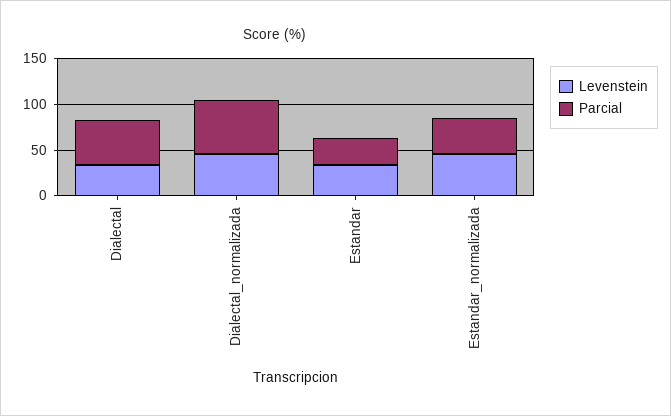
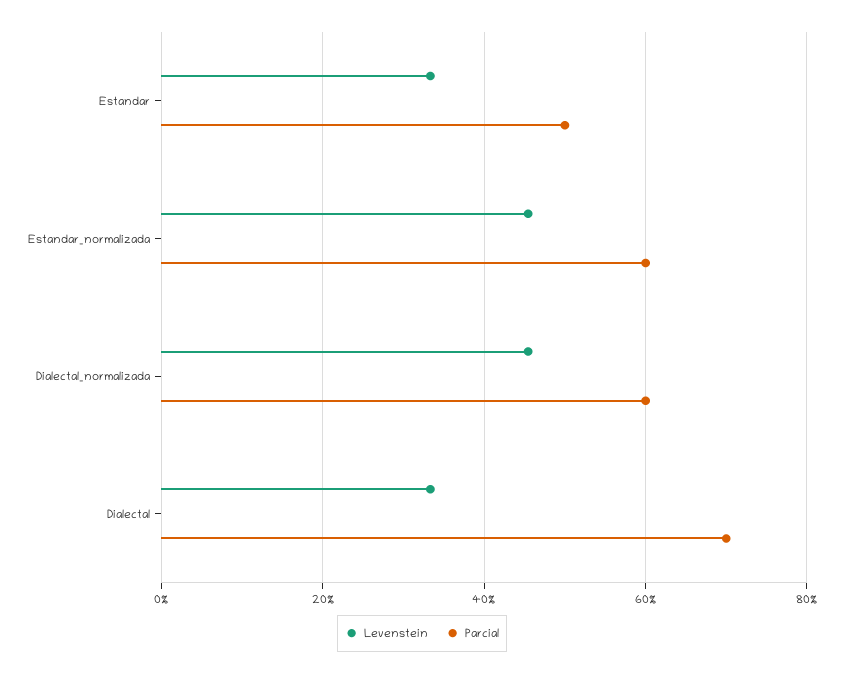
Parcial, Dialectal: 50 -> 70
Parcial, Estandar: 30 -> 50
Parcial, Estandar_normalizada: 40 -> 60

